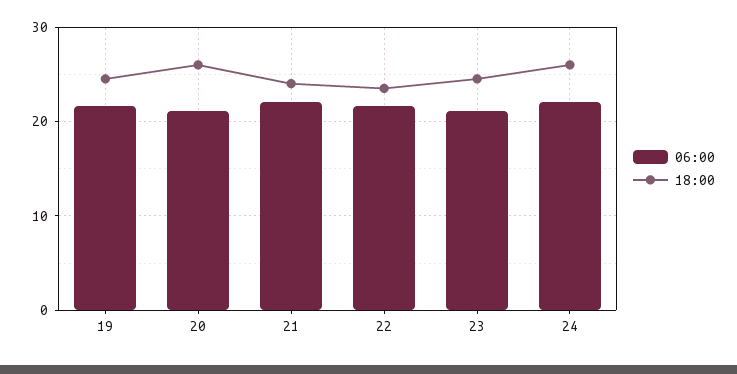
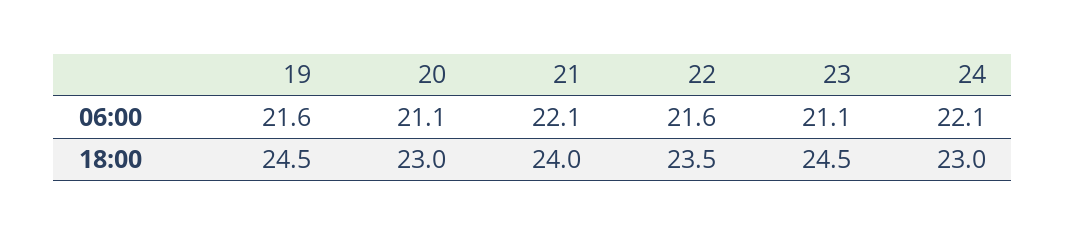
18:00, 20: 26 -> 23
18:00, 24: 26 -> 23

